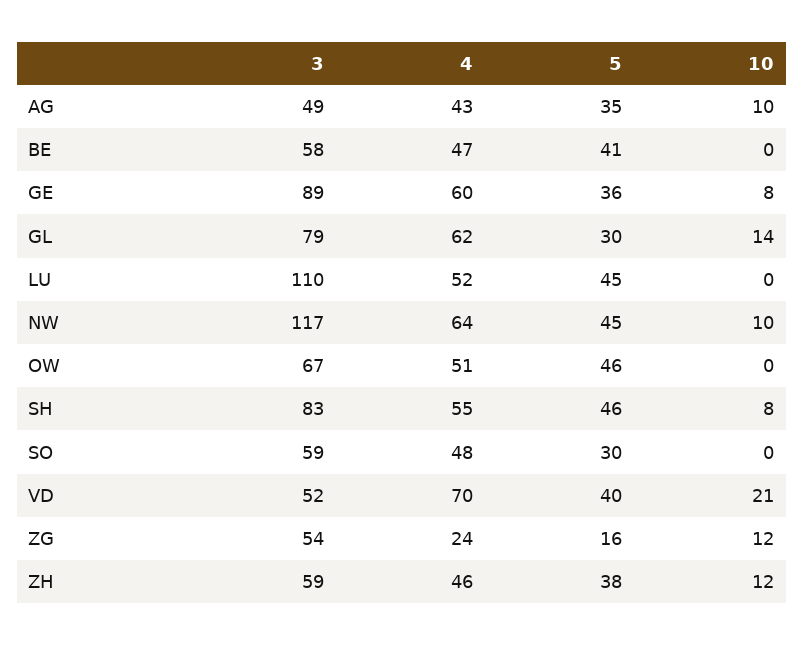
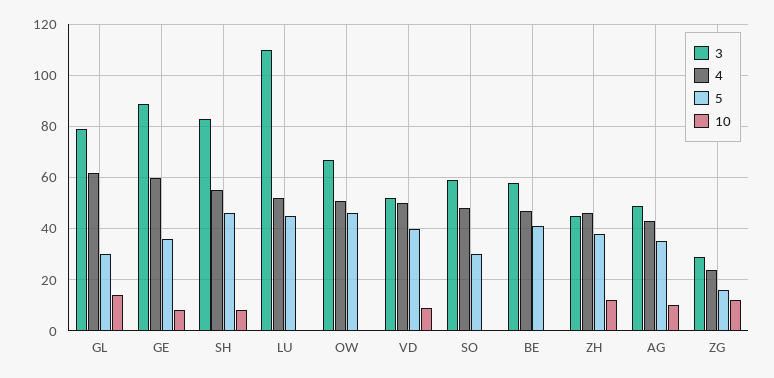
3, NW: 117 -> none
4, NW: 64 -> none
5, NW: 45 -> none
10, NW: 10 -> none
4, VD: 70 -> 50
10, VD: 21 -> 10
3, ZG: 54 -> 30
3, ZH: 59 -> 45

